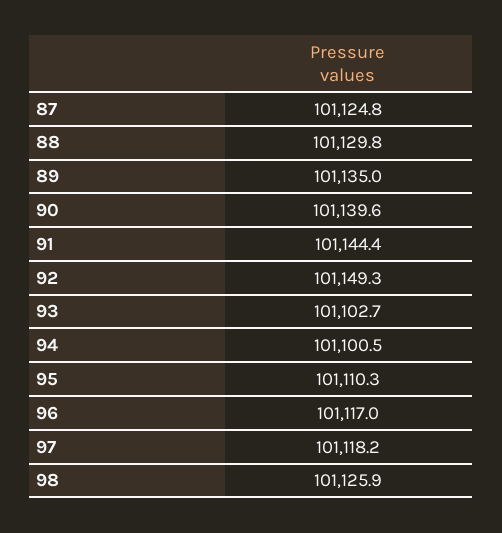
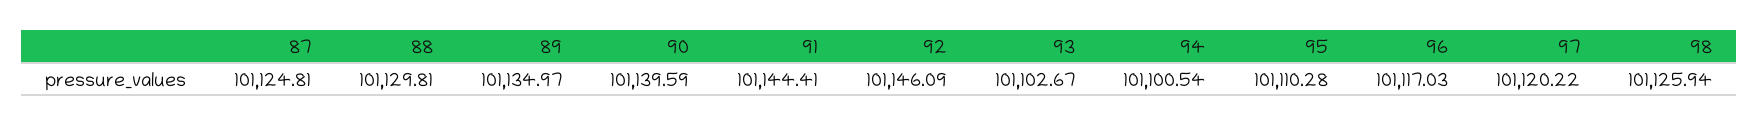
92: 101149.3 -> 101146.09
97: 101118.2 -> 101120.22

